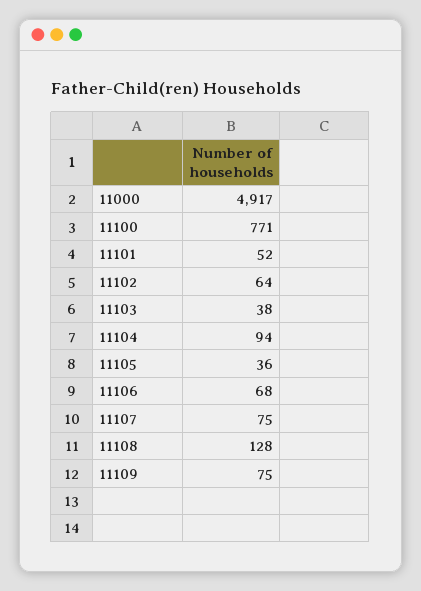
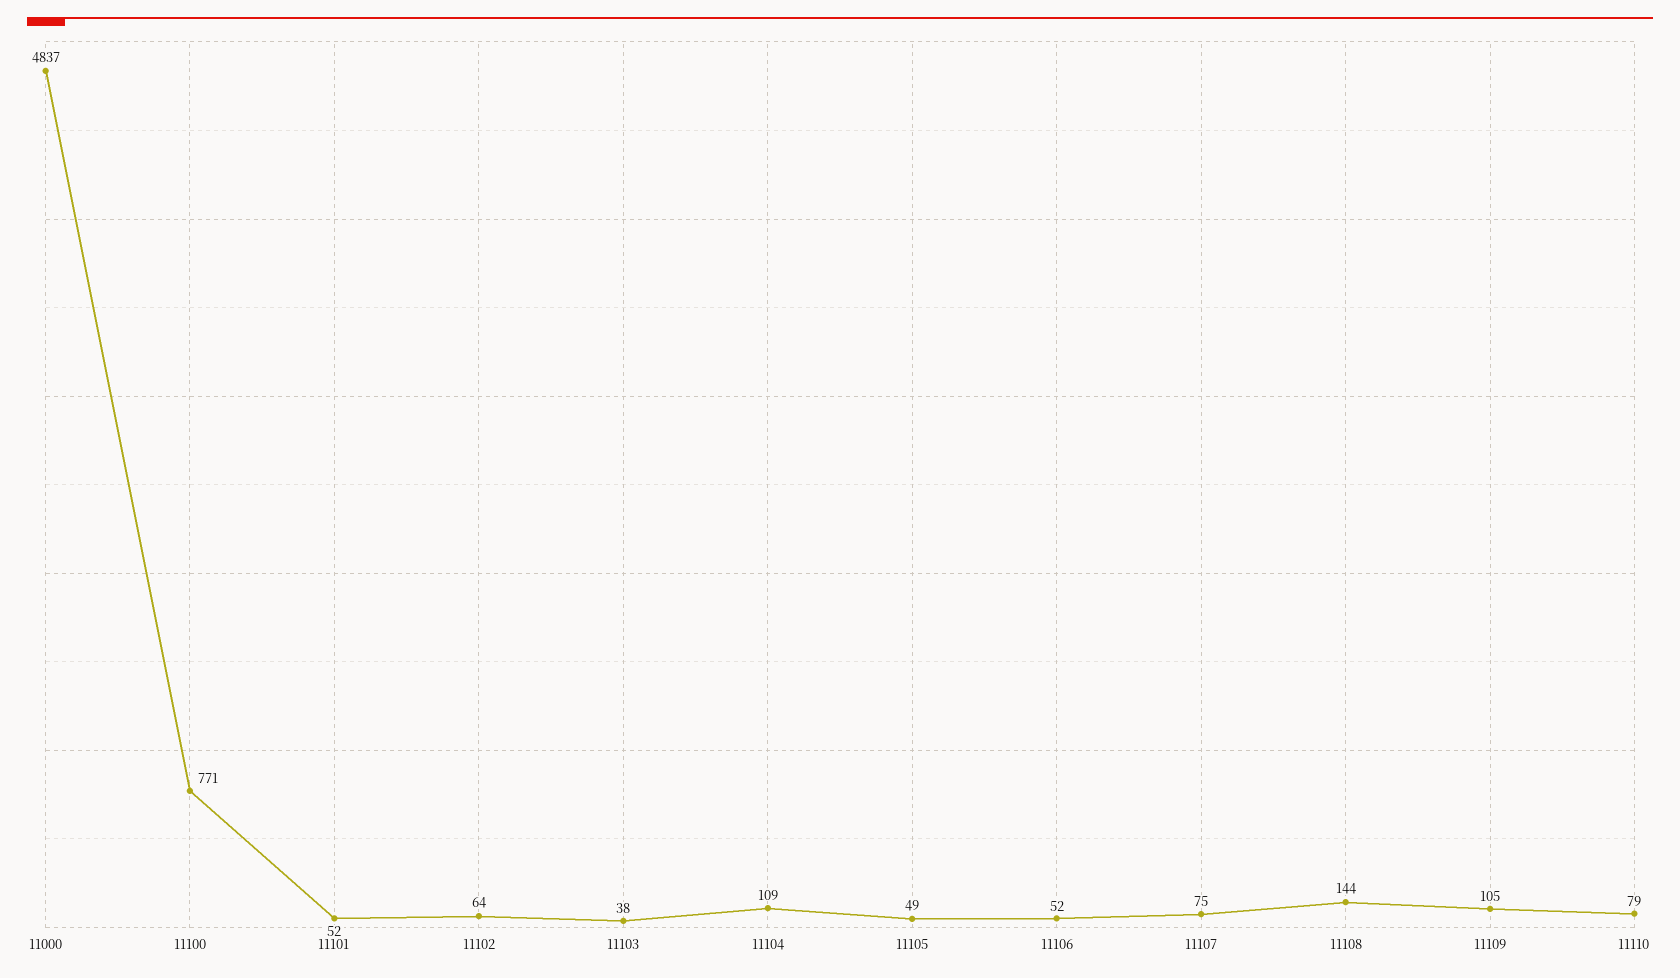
11000: 4917 -> 4837
11104: 94 -> 109
11105: 36 -> 49
11106: 68 -> 52
11108: 128 -> 144
11109: 75 -> 105
11110: none -> 79

